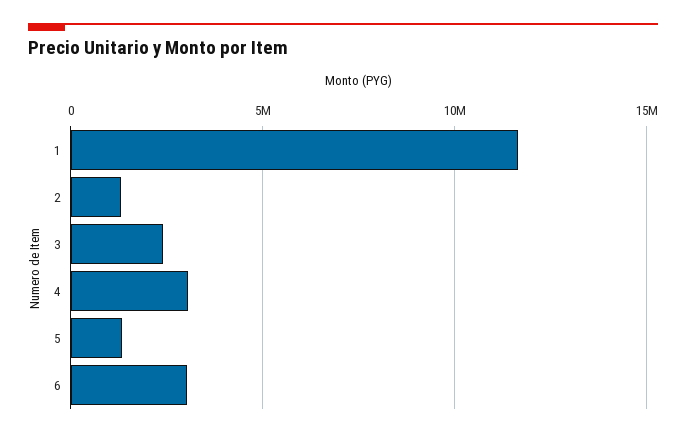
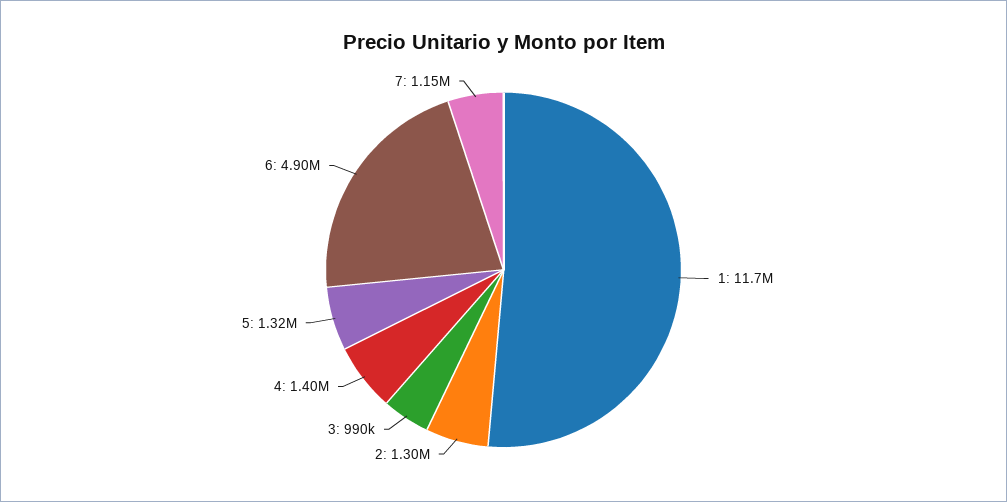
3: 2500000 -> 990000
4: 3000000 -> 1400000
6: 3000000 -> 4900000
7: none -> 1150000

